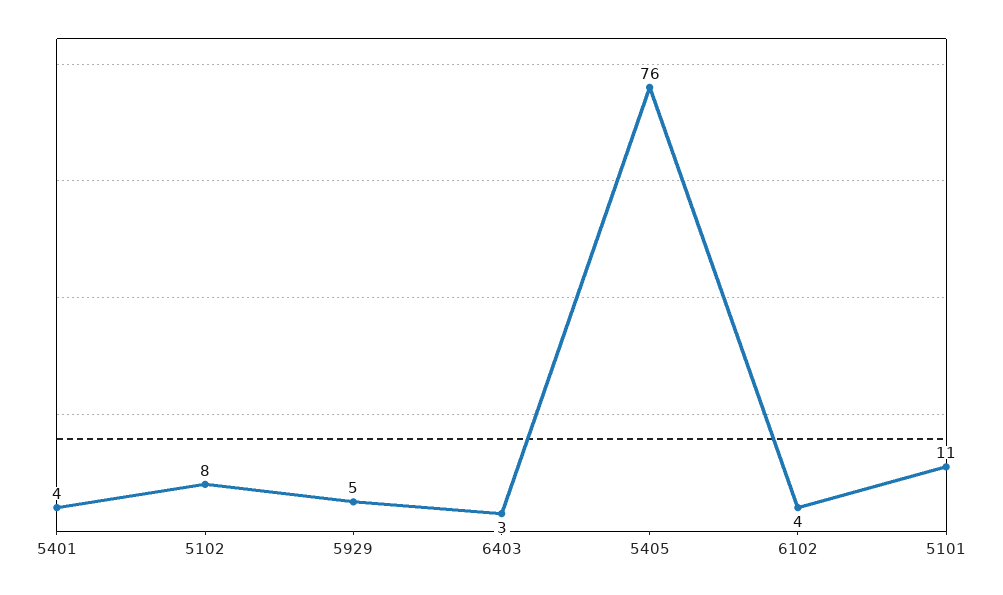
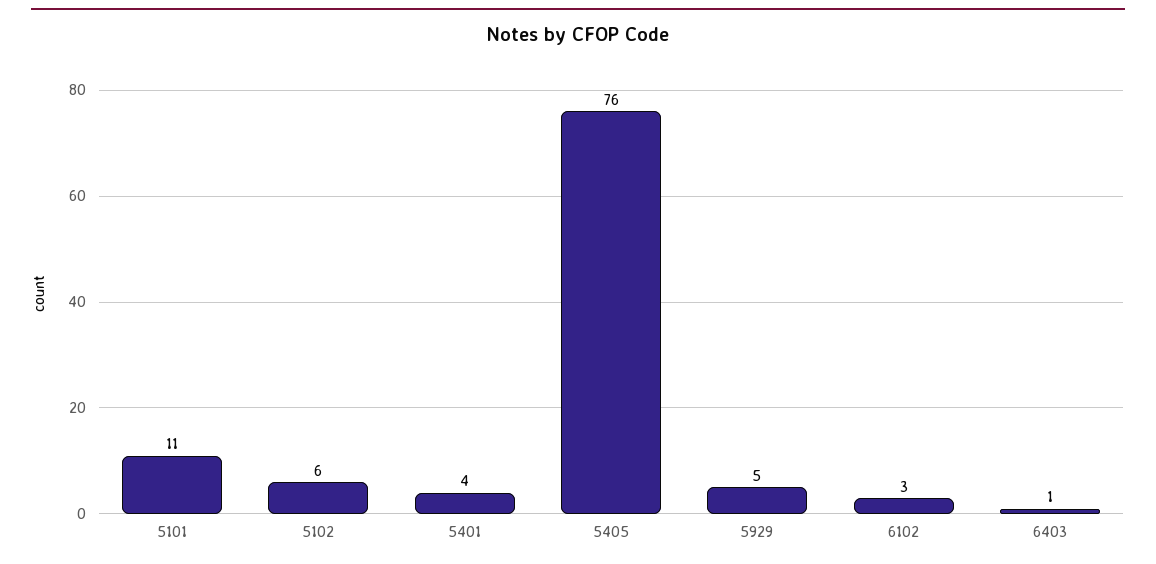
5102: 8 -> 6
6403: 3 -> 1
6102: 4 -> 3

